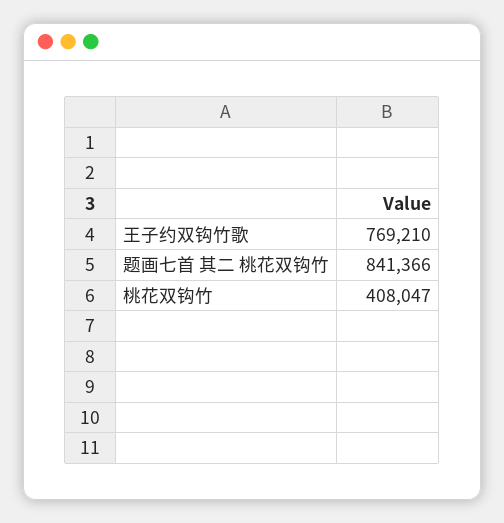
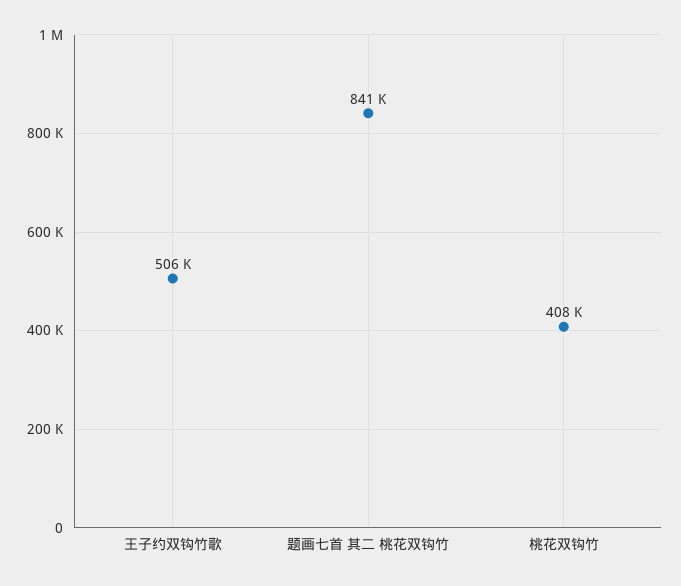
王子约双钩竹歌: 769210 -> 506000

